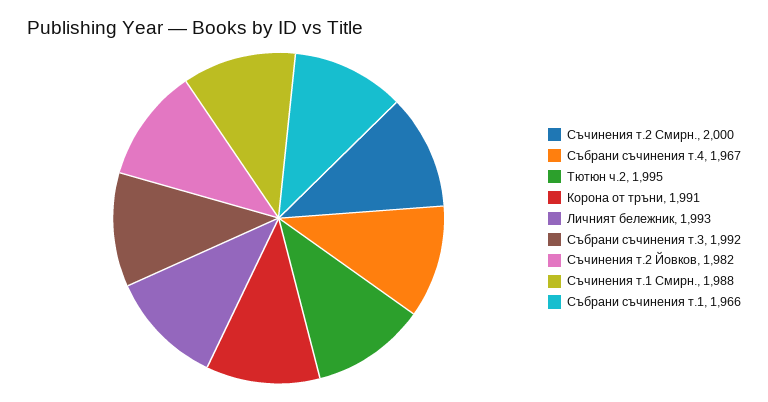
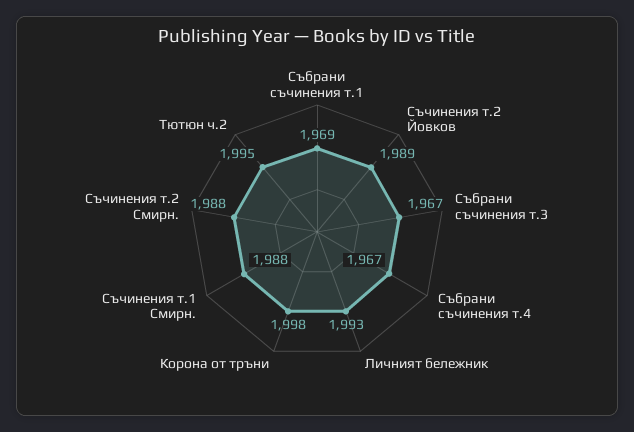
Съчинения т.2 Смирн.: 2000 -> 1988
Корона от тръни: 1991 -> 1998
Събрани съчинения т.3: 1992 -> 1967
Съчинения т.2 Йовков: 1982 -> 1989
Събрани съчинения т.1: 1966 -> 1969

